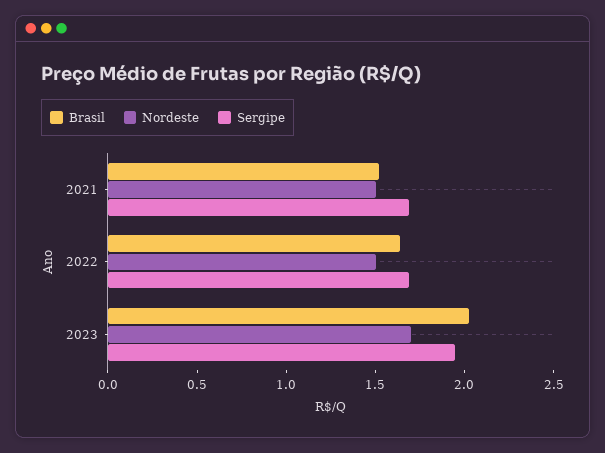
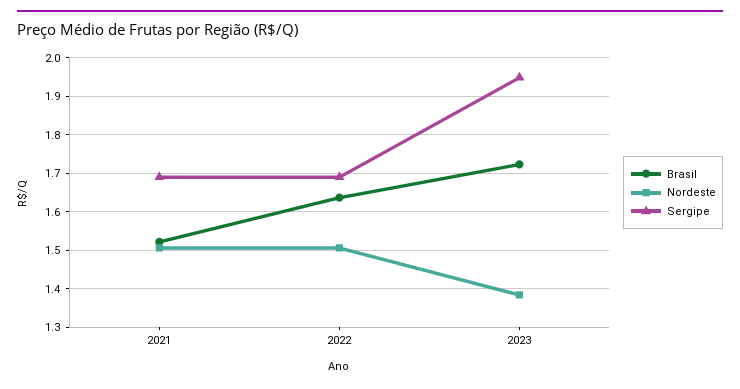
Brasil, 2023: 2 -> 1.72
Nordeste, 2023: 1.7 -> 1.38

